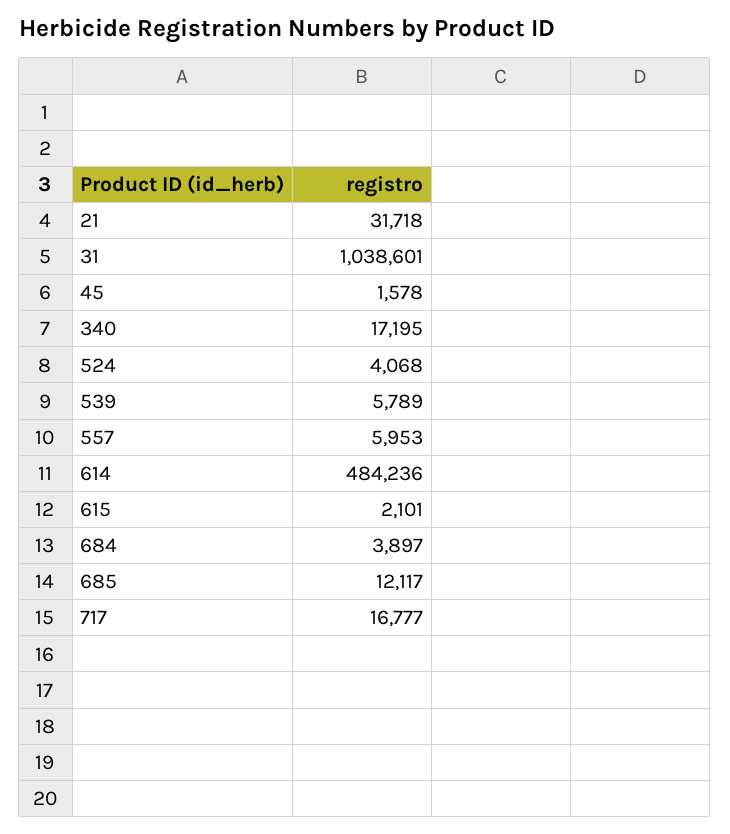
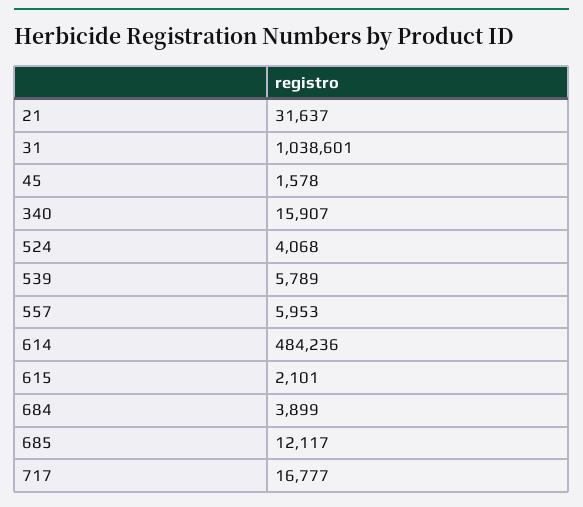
21: 31718 -> 31637
340: 17195 -> 15907
684: 3897 -> 3899

